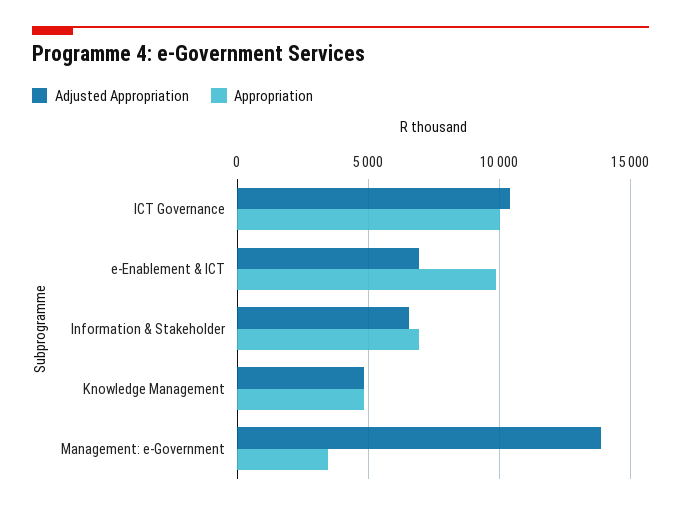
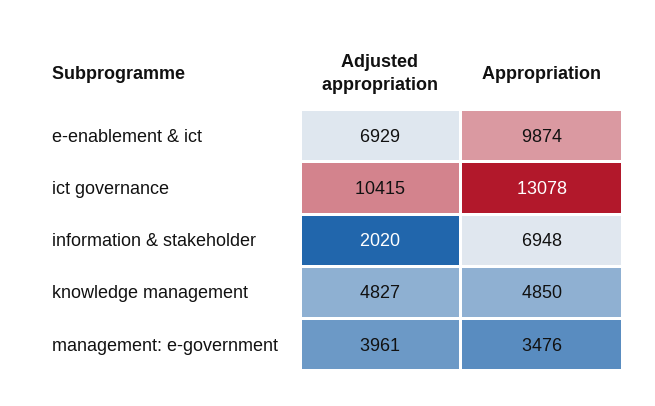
Appropriation, ICT Governance: 10000 -> 13078
Adjusted Appropriation, Information & Stakeholder: 6500 -> 2020
Adjusted Appropriation, Management: e-Government: 14000 -> 3961

